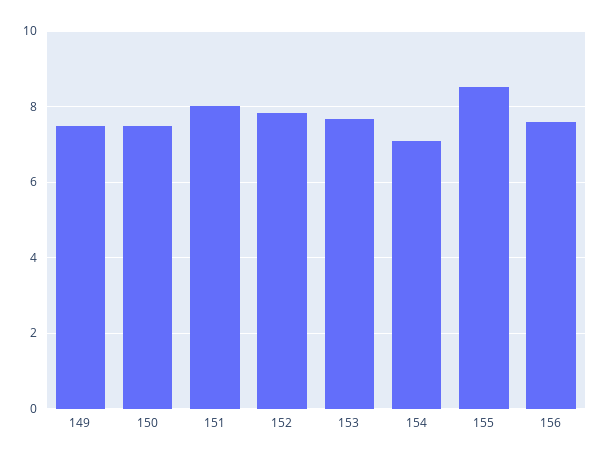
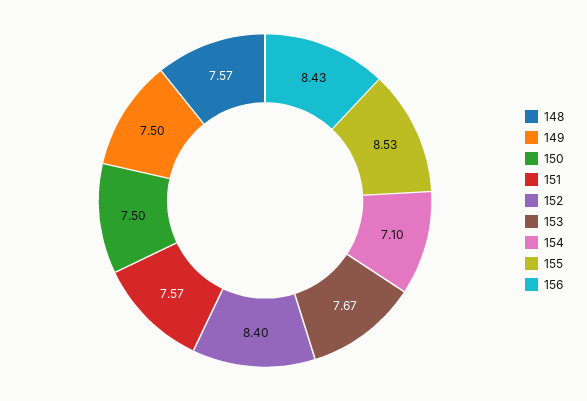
151: 8 -> 7.57
152: 7.8 -> 8.4
156: 7.6 -> 8.43
148: none -> 7.57

